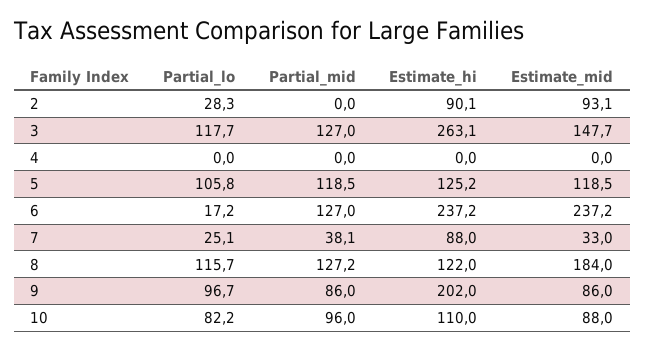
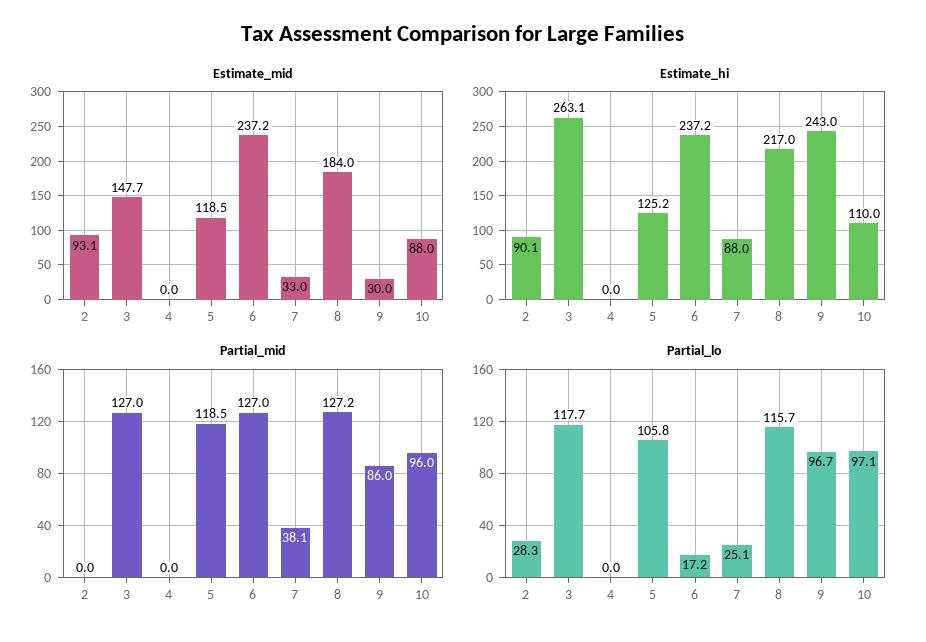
Estimate_hi, 8: 122 -> 217
Estimate_hi, 9: 202 -> 243
Estimate_mid, 9: 86 -> 30
Partial_lo, 10: 82.2 -> 97.1

